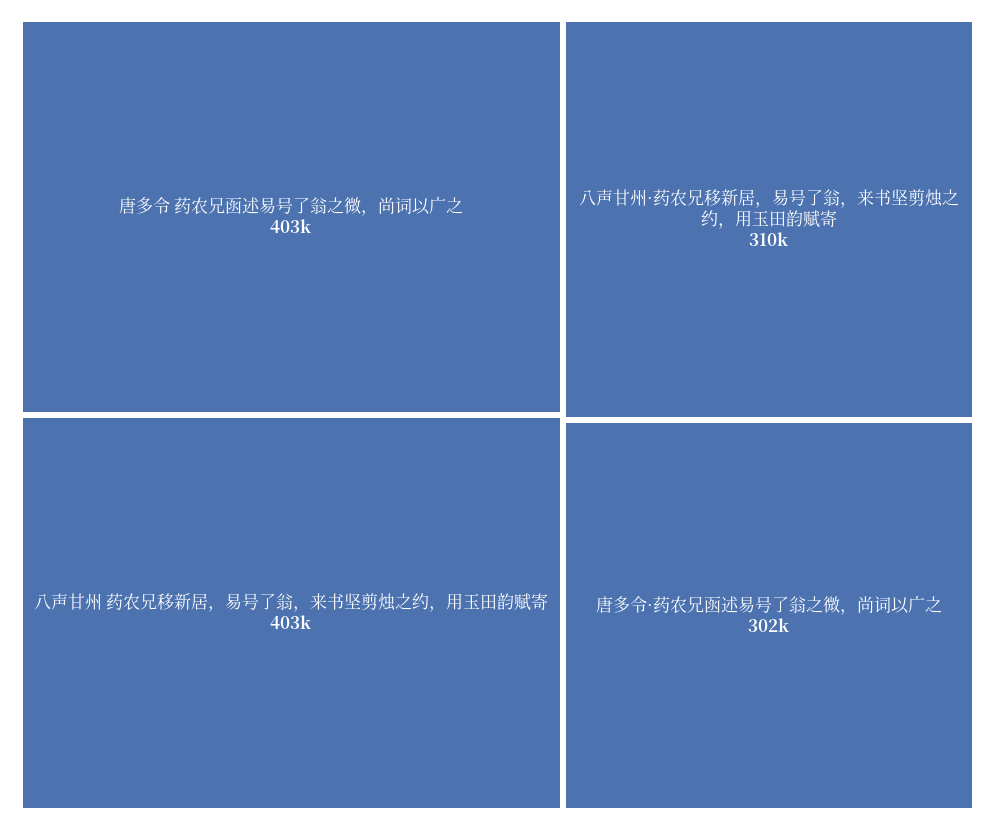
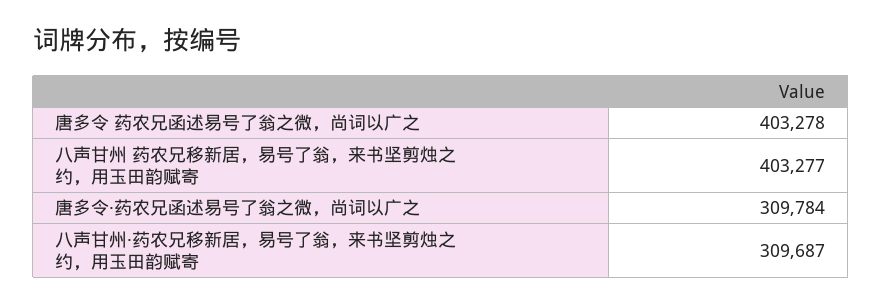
唐多令·药农兄函述易号了翁之微，尚词以广之: 302000 -> 309784

